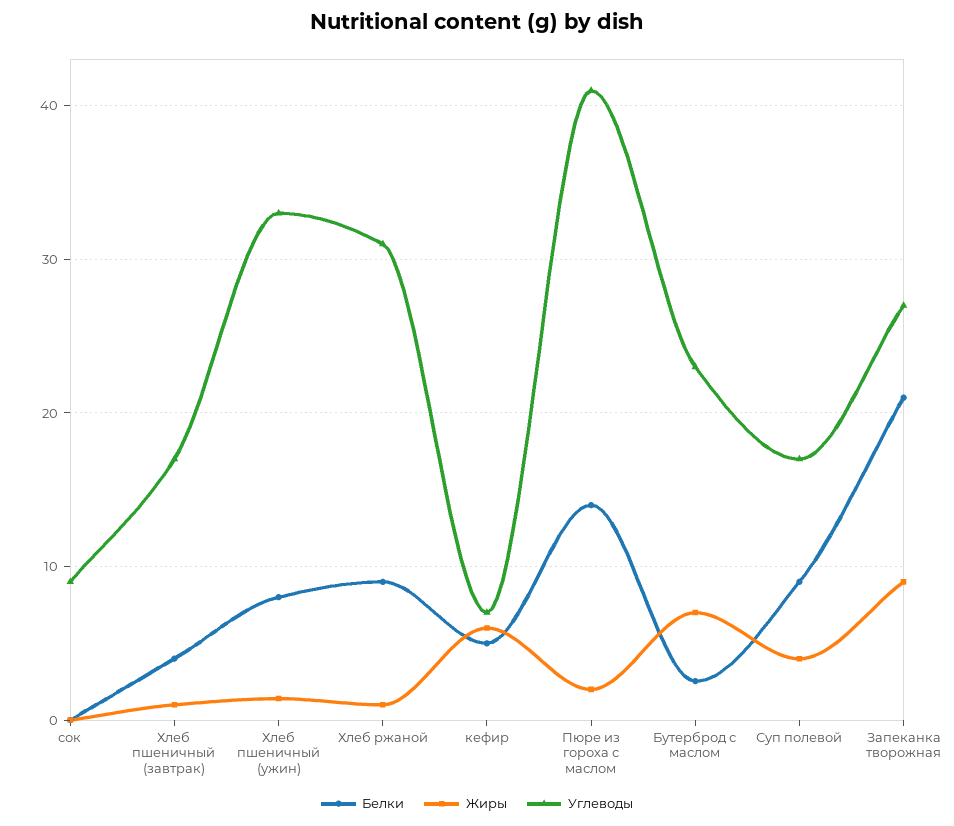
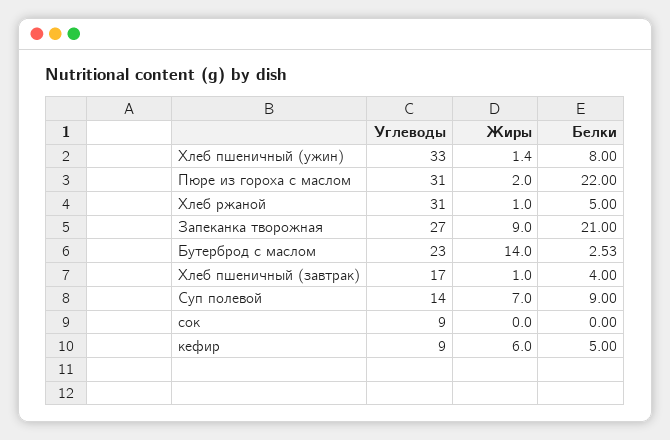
Белки, Хлеб ржаной: 9 -> 5
Углеводы, кефир: 7 -> 9
Белки, Пюре из гороха с маслом: 14 -> 22
Углеводы, Пюре из гороха с маслом: 41 -> 31
Жиры, Бутерброд с маслом: 7 -> 14
Жиры, Суп полевой: 4 -> 7
Углеводы, Суп полевой: 17 -> 14

